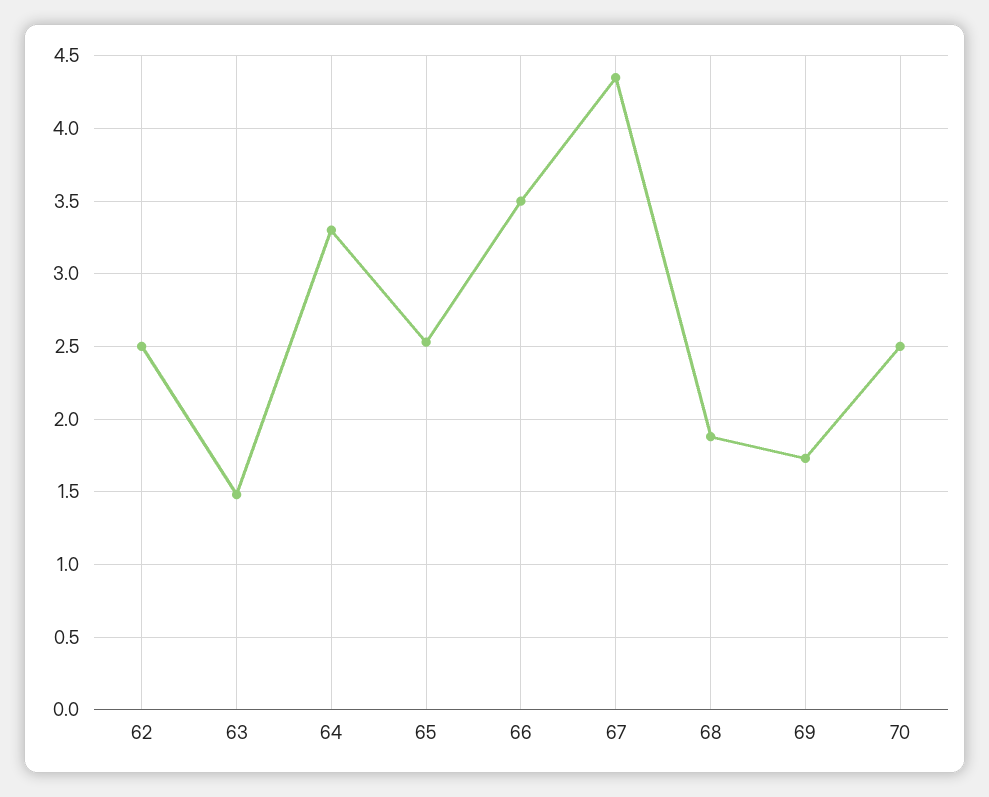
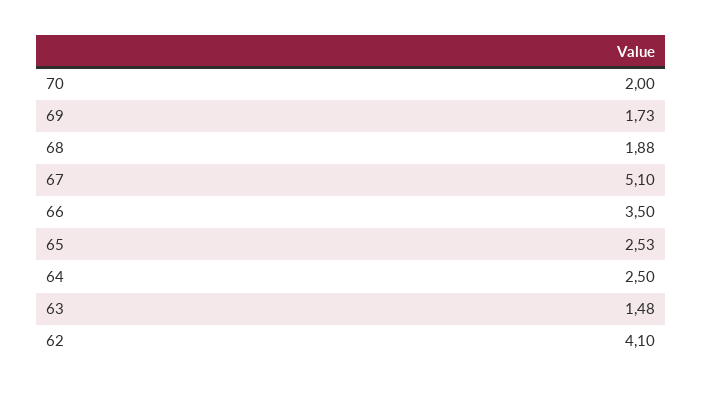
62: 2.5 -> 4.1
64: 3.3 -> 2.5
67: 4.35 -> 5.1
70: 2.5 -> 2

